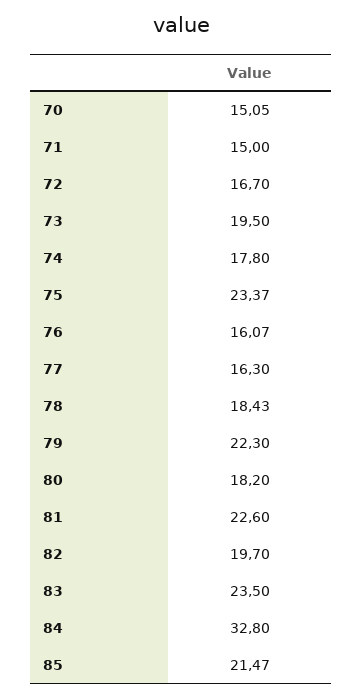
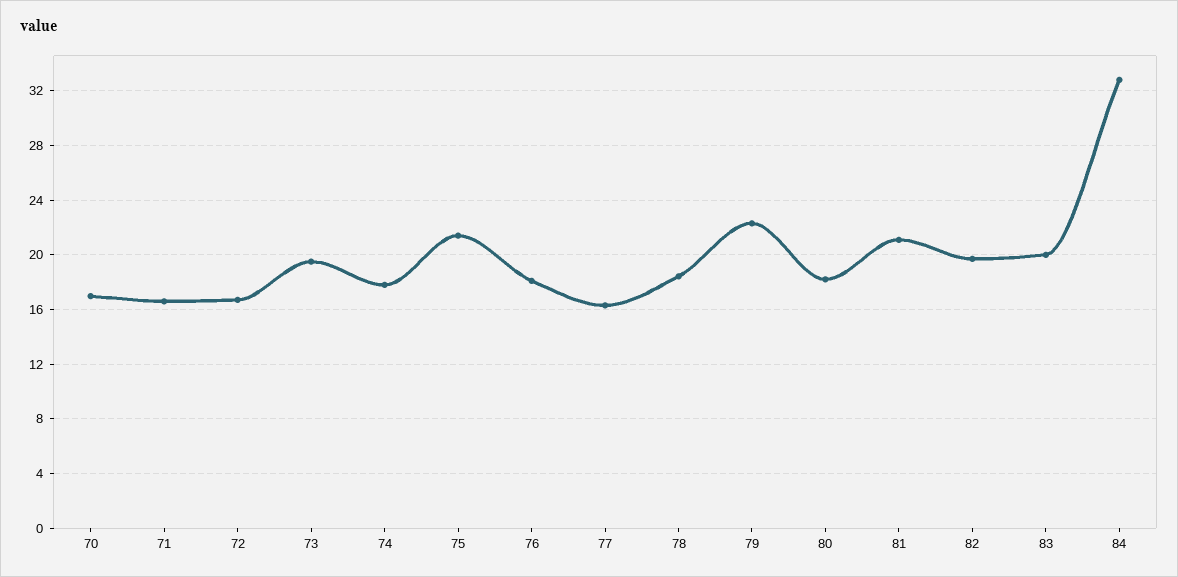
70: 15.05 -> 17
71: 15 -> 16.5
75: 23.37 -> 21.5
76: 16.07 -> 18
81: 22.6 -> 21
83: 23.5 -> 20
85: 21.47 -> none

